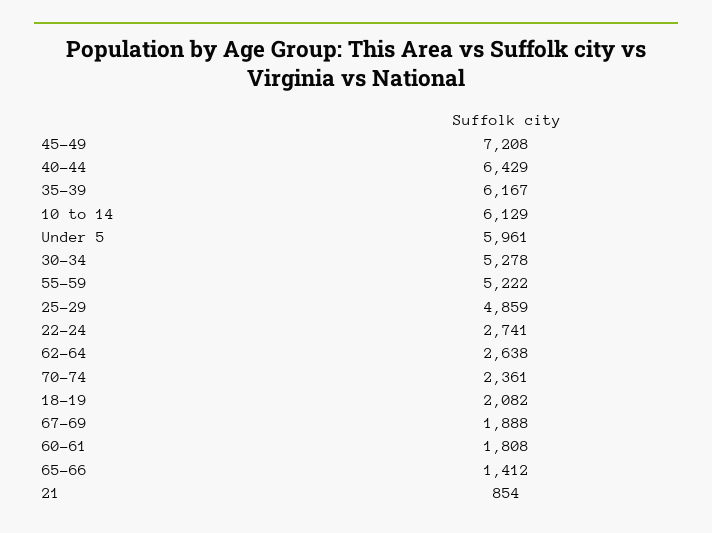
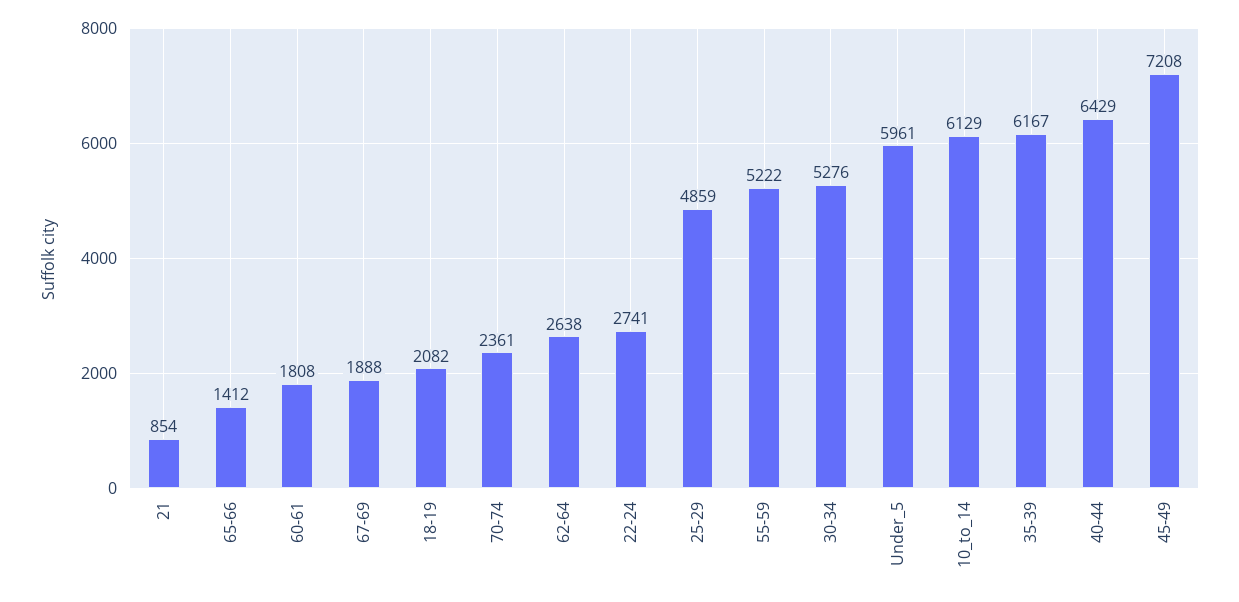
30-34: 5278 -> 5276

